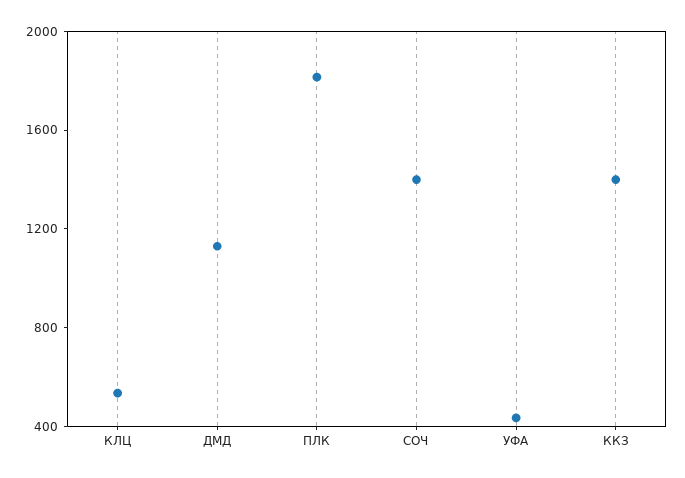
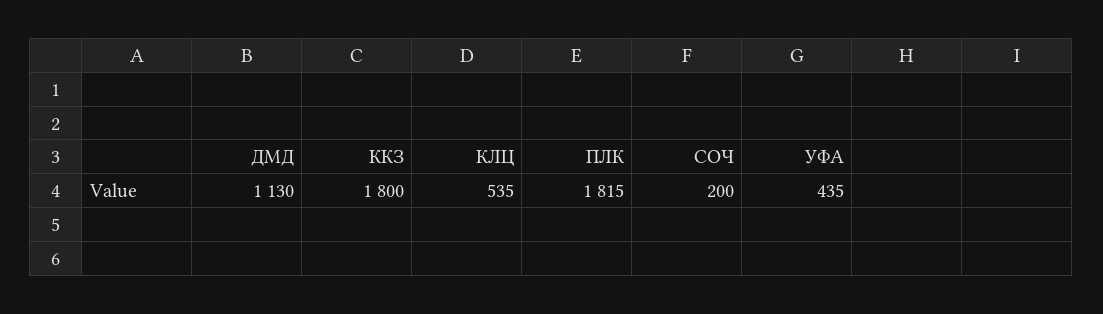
СОЧ: 1400 -> 200
ККЗ: 1400 -> 1800

